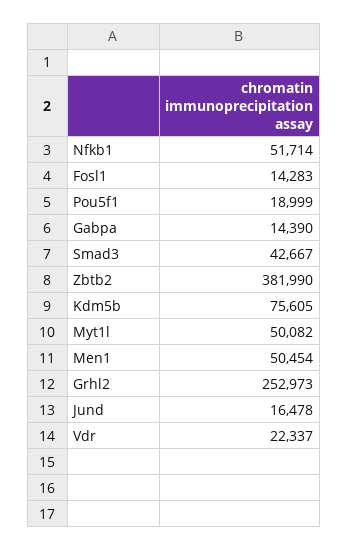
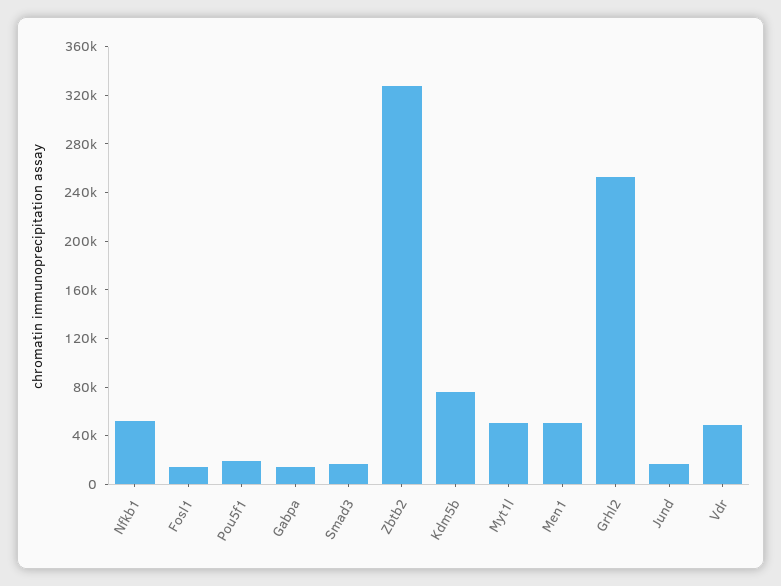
Smad3: 42667 -> 20000
Zbtb2: 381990 -> 330000
Vdr: 22337 -> 50000

